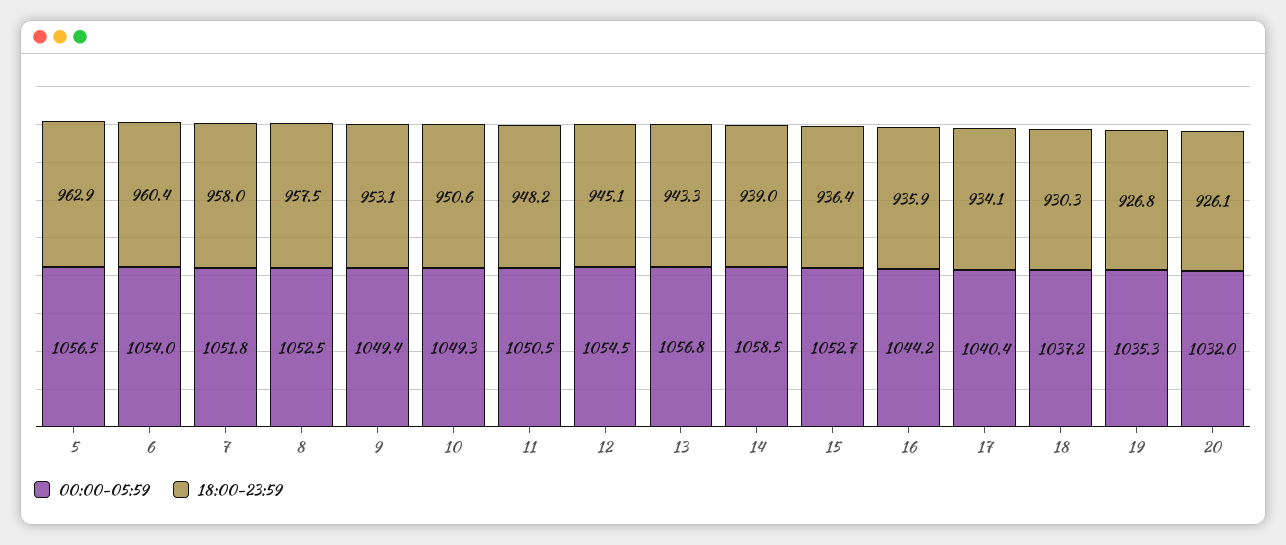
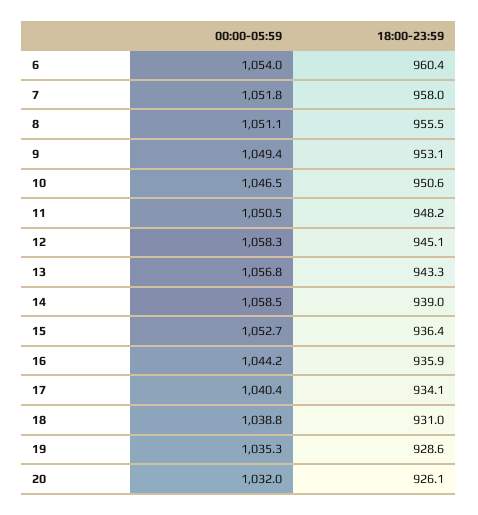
00:00-05:59, 5: 1056.5 -> none
18:00-23:59, 5: 962.9 -> none
00:00-05:59, 8: 1052.5 -> 1051.1
18:00-23:59, 8: 957.5 -> 955.5
00:00-05:59, 10: 1049.3 -> 1046.5
00:00-05:59, 12: 1054.5 -> 1058.3
00:00-05:59, 18: 1037.2 -> 1038.8
18:00-23:59, 18: 930.3 -> 931
18:00-23:59, 19: 926.8 -> 928.6

